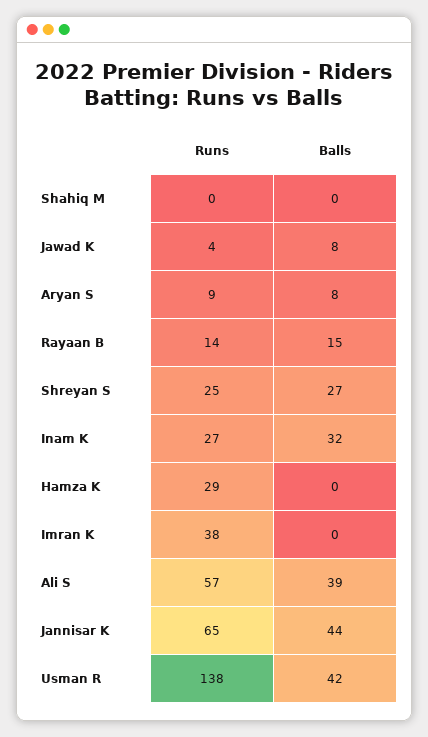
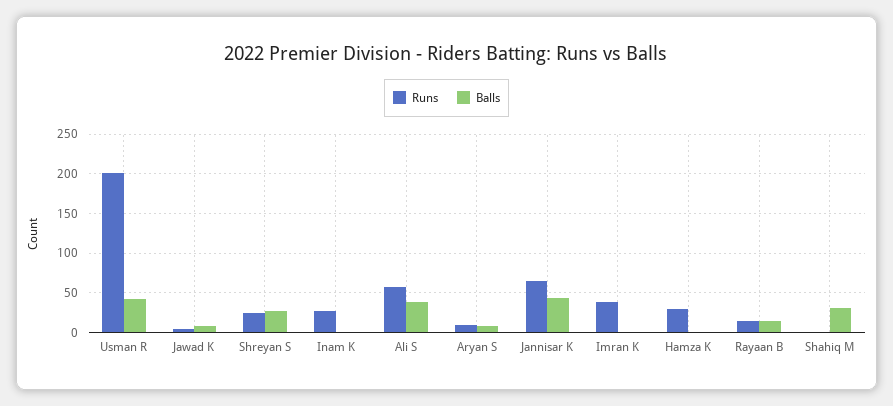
Balls, Shahiq M: 0 -> 30
Balls, Inam K: 32 -> 0
Runs, Usman R: 138 -> 200

